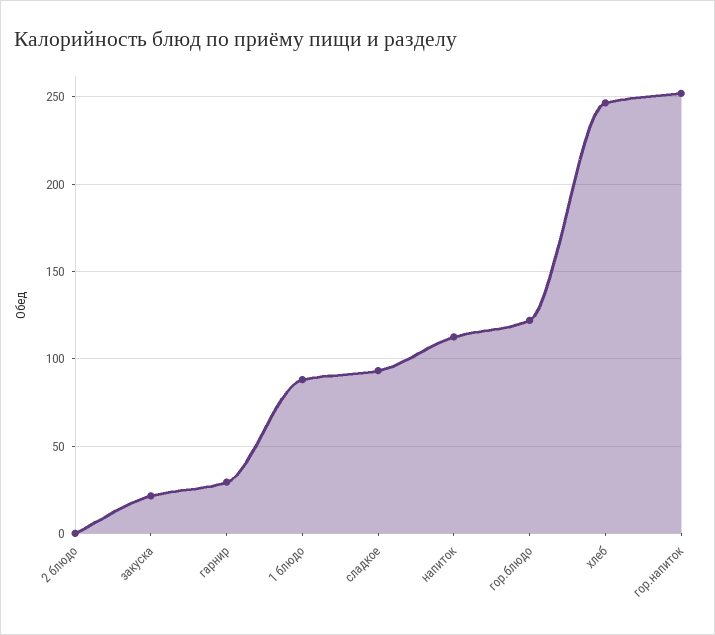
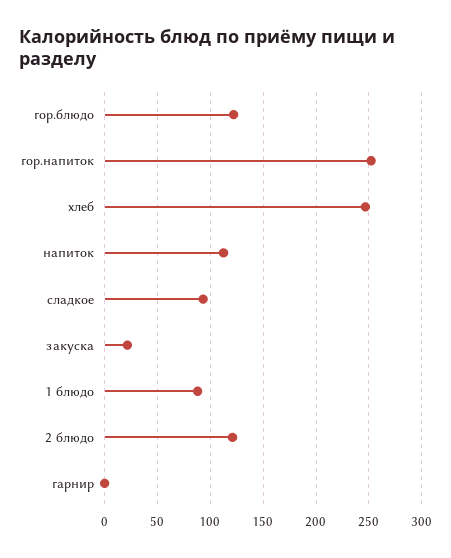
2 блюдо: 0 -> 120
гарнир: 30 -> 0

